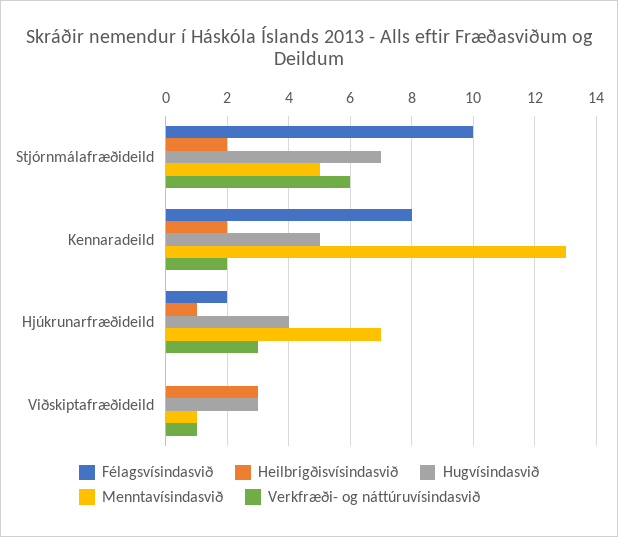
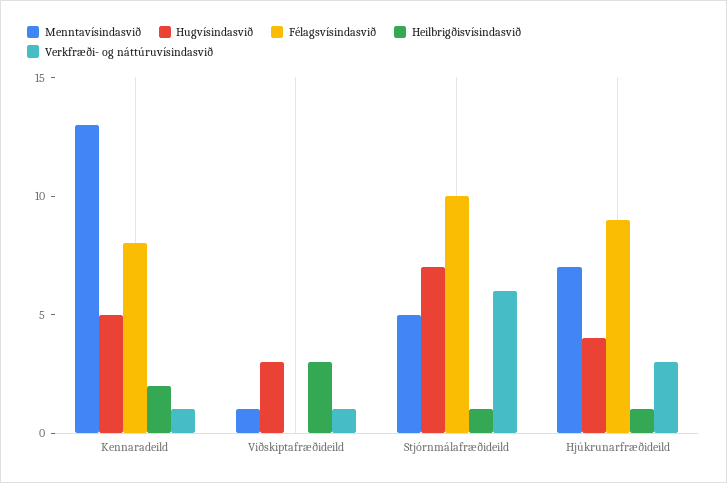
Heilbrigðisvísindasvið, Stjórnmálafræðideild: 2 -> 1
Verkfræði- og náttúruvísindasvið, Kennaradeild: 2 -> 1
Félagsvísindasvið, Hjúkrunarfræðideild: 2 -> 9

